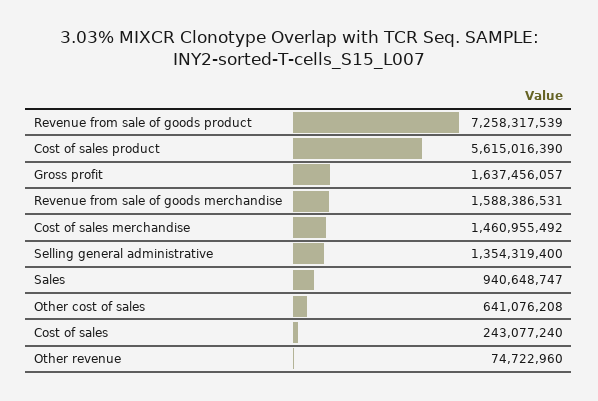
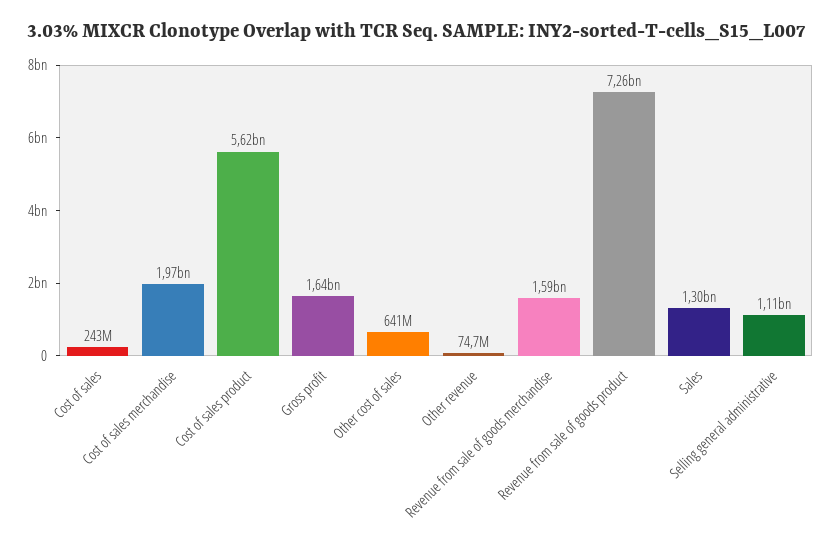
Cost of sales merchandise: 1460955492 -> 1970000000
Selling general administrative: 1354319400 -> 1110000000
Sales: 940648747 -> 1300000000

